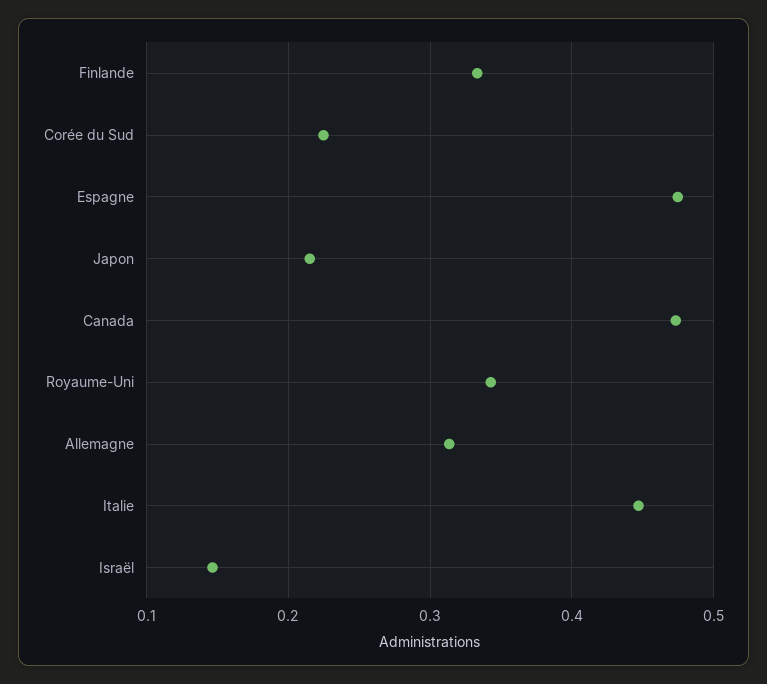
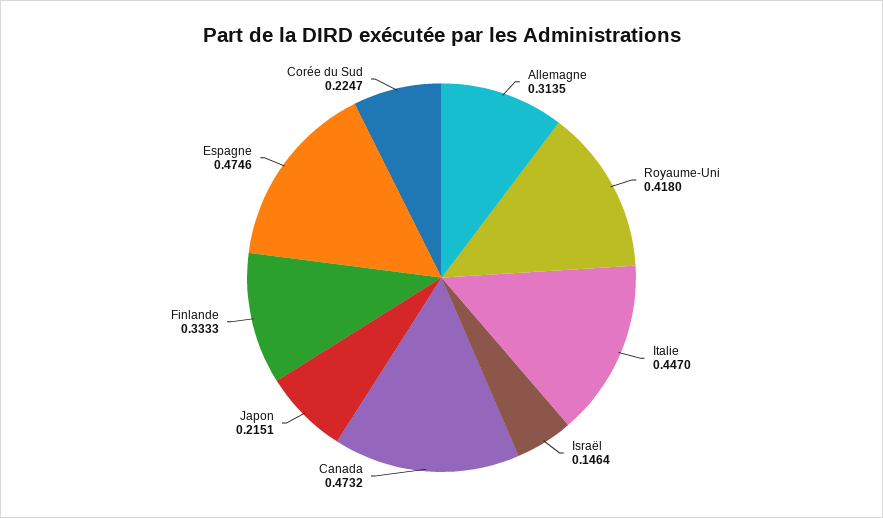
Royaume-Uni: 0.34 -> 0.418

